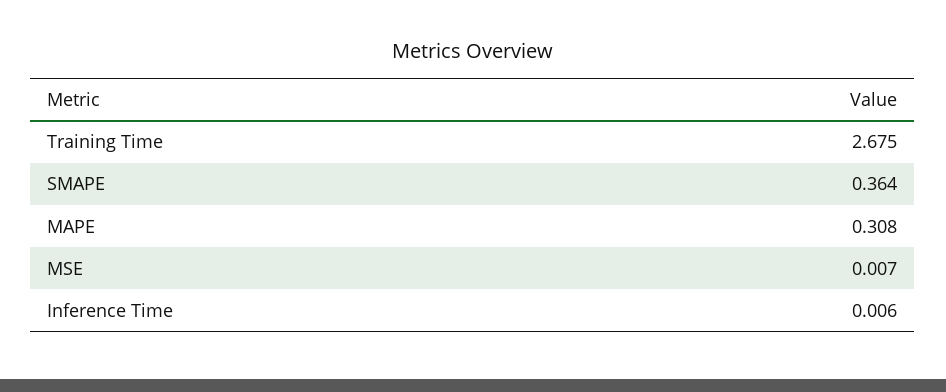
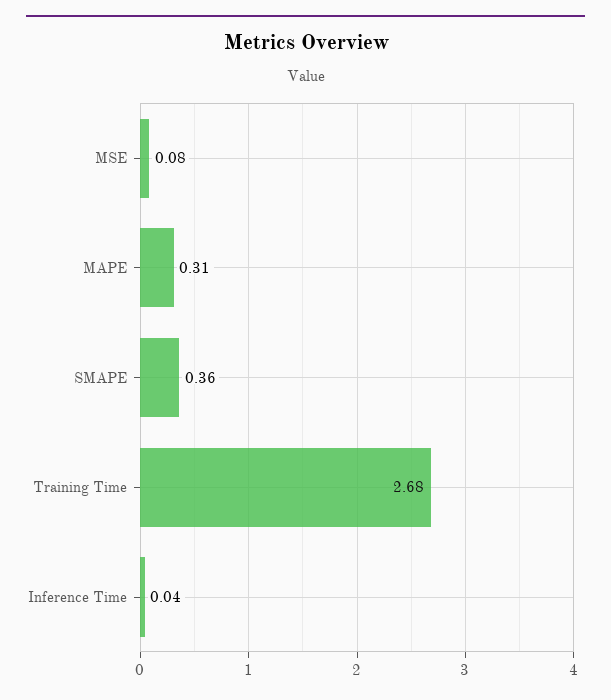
MSE: 0.007 -> 0.08
Inference Time: 0.006 -> 0.04

